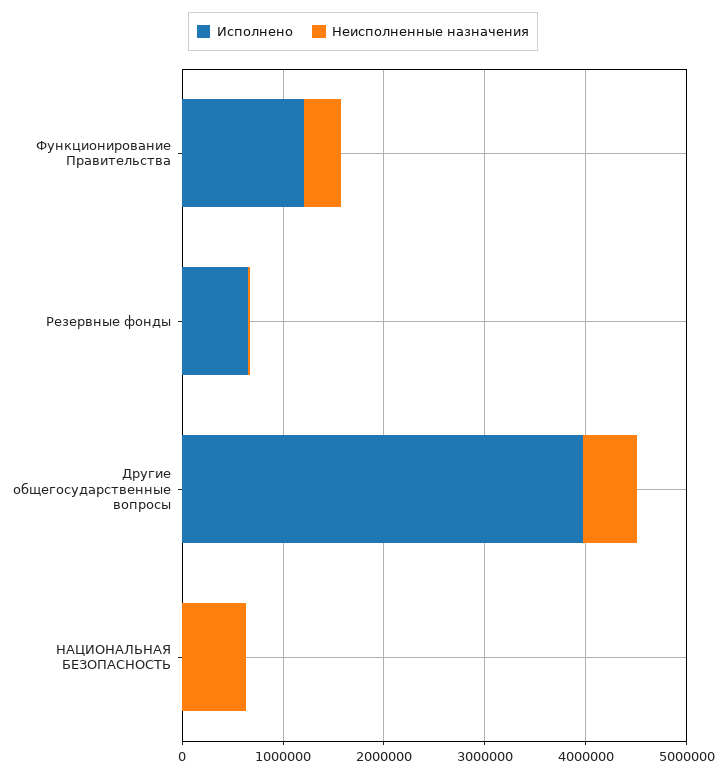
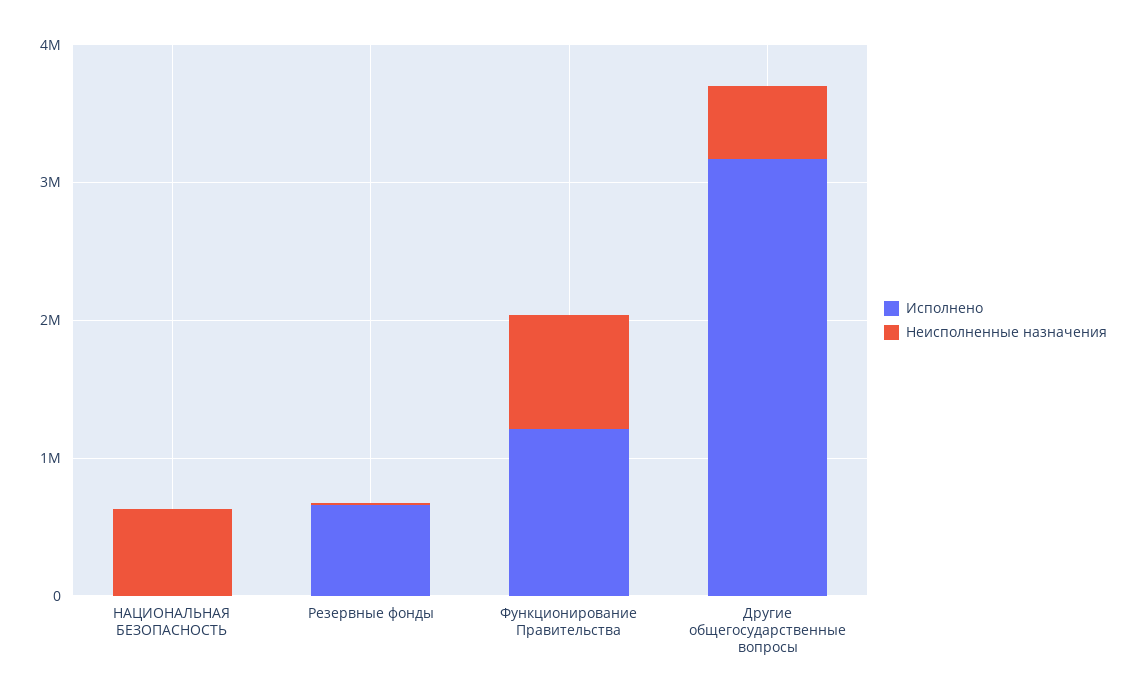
Неисполненные назначения, Функционирование Правительства: 400000 -> 800000
Исполнено, Другие общегосударственные вопросы: 4000000 -> 3200000

